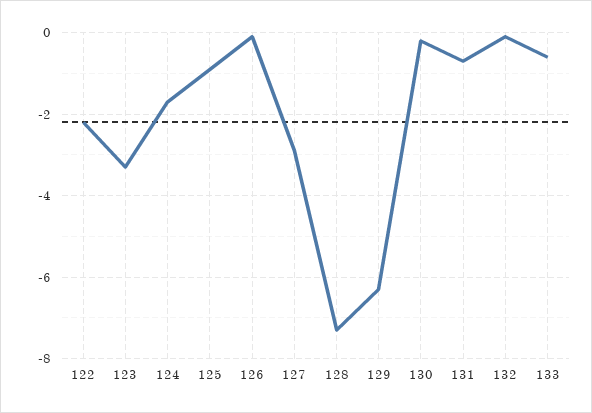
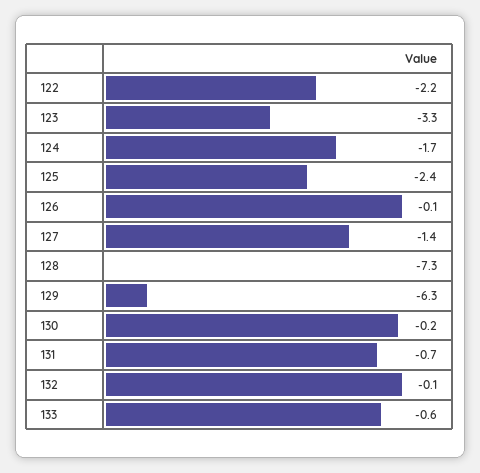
125: -1 -> -2.4
127: -3 -> -1.4

